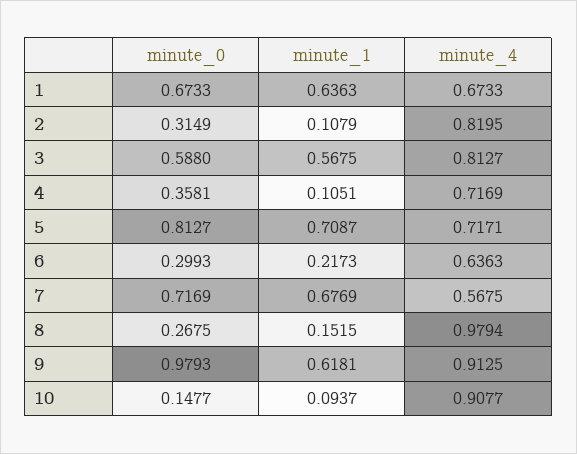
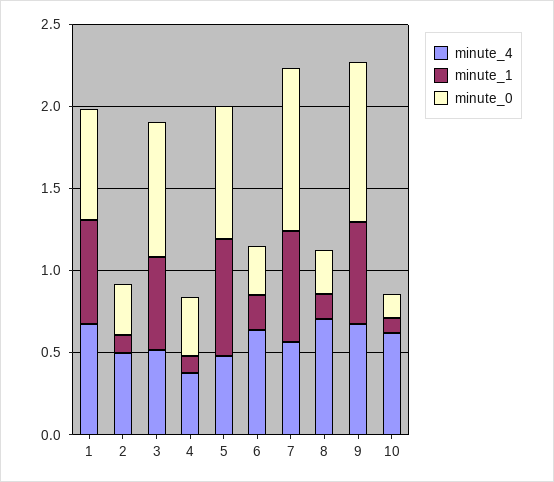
minute_4, 2: 0.8195 -> 0.5
minute_0, 3: 0.588 -> 0.8
minute_4, 3: 0.8127 -> 0.5
minute_4, 4: 0.7169 -> 0.4
minute_4, 5: 0.7171 -> 0.5
minute_0, 7: 0.7169 -> 1
minute_4, 8: 0.9794 -> 0.7
minute_4, 9: 0.9125 -> 0.7
minute_4, 10: 0.9077 -> 0.6

